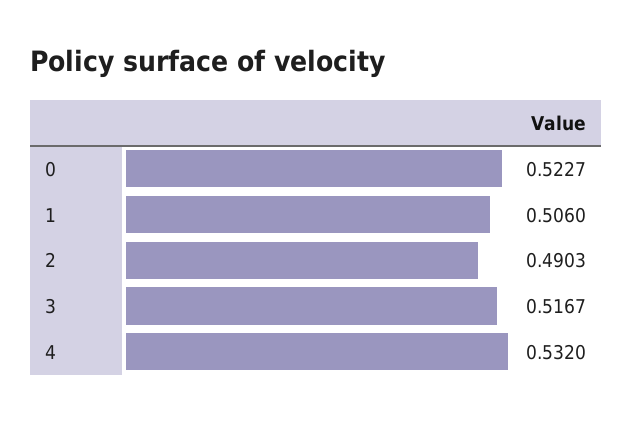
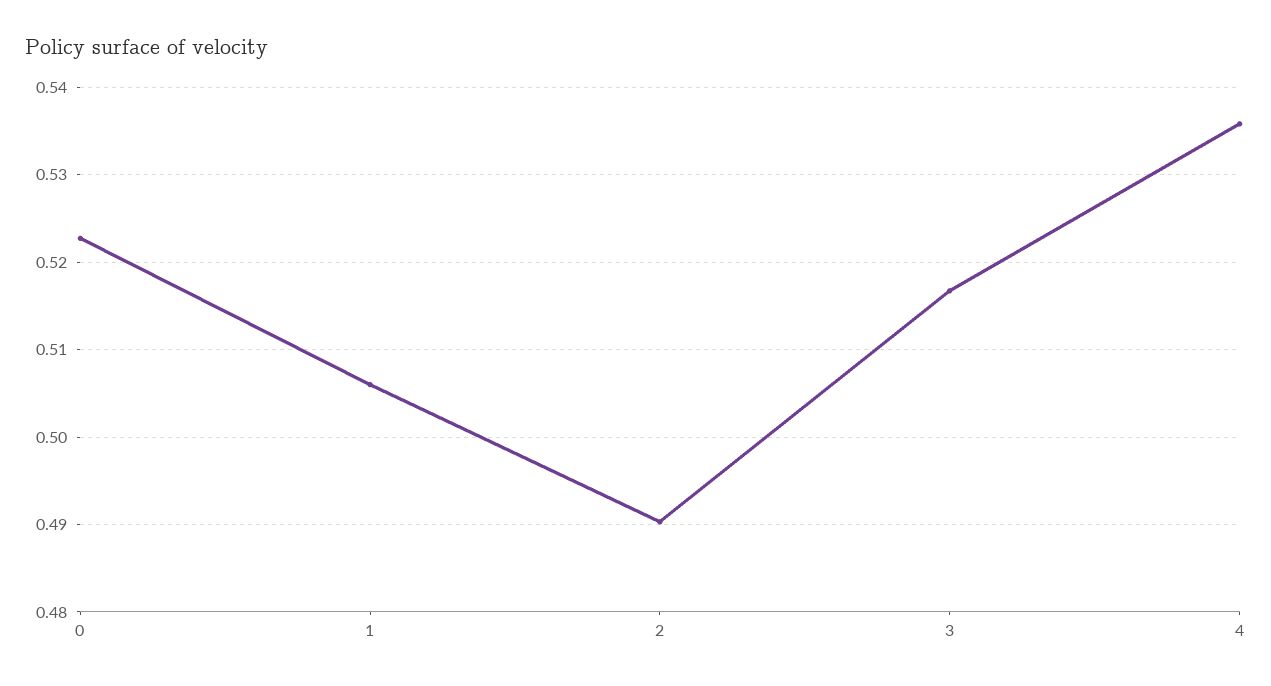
4: 0.532 -> 0.536

